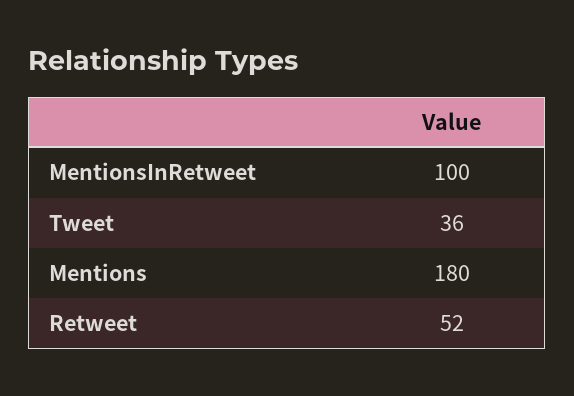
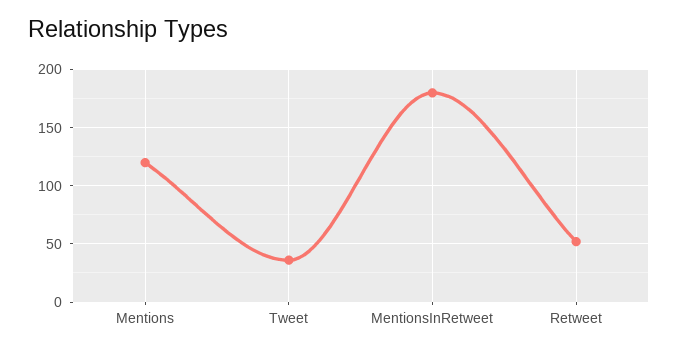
MentionsInRetweet: 100 -> 180
Mentions: 180 -> 120

